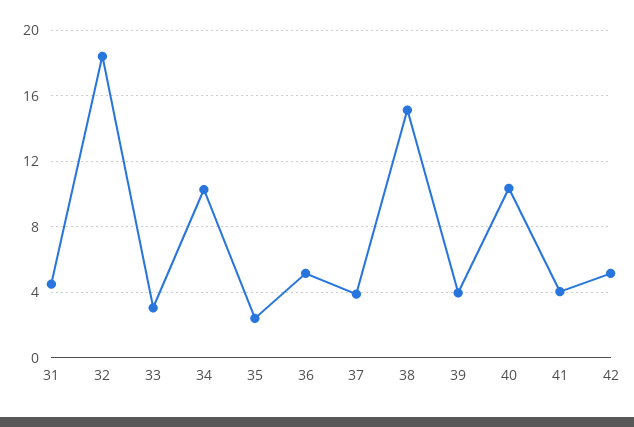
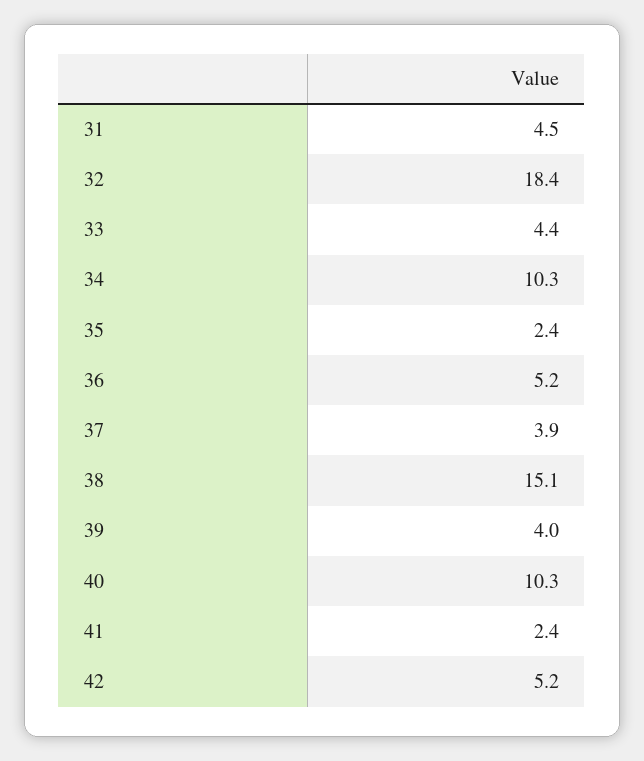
33: 3 -> 4.4
41: 4 -> 2.4

